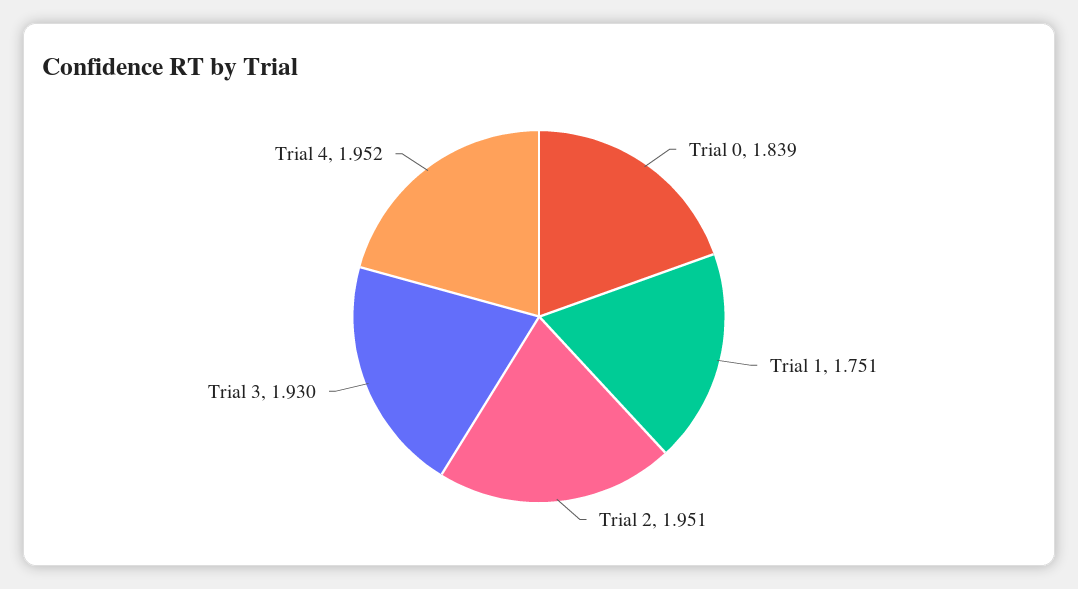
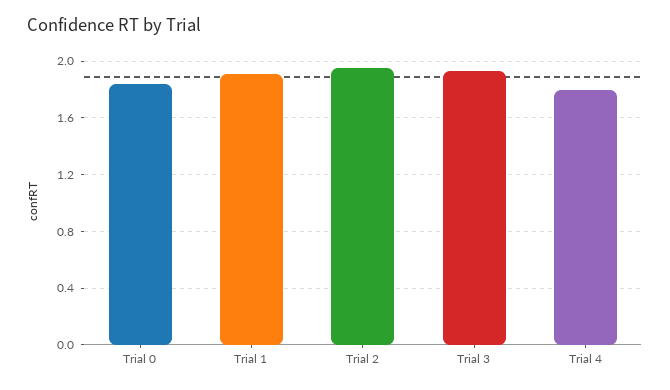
Trial 1: 1.751 -> 1.9
Trial 4: 1.952 -> 1.8

